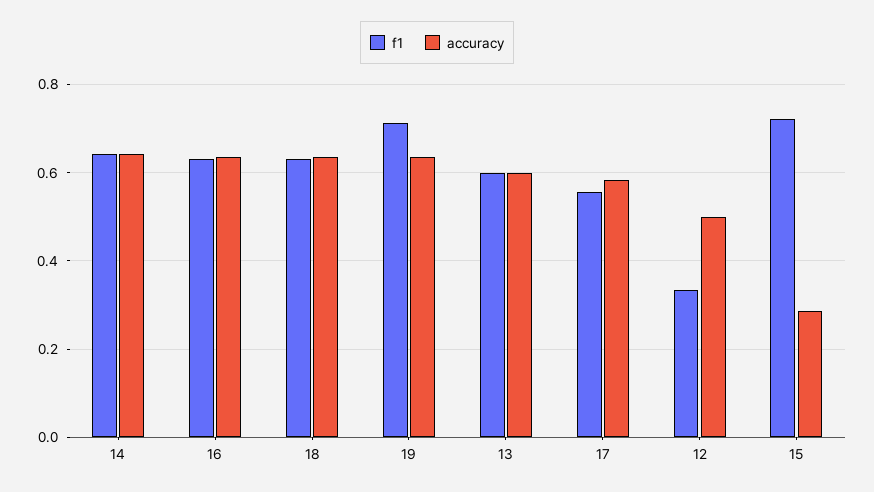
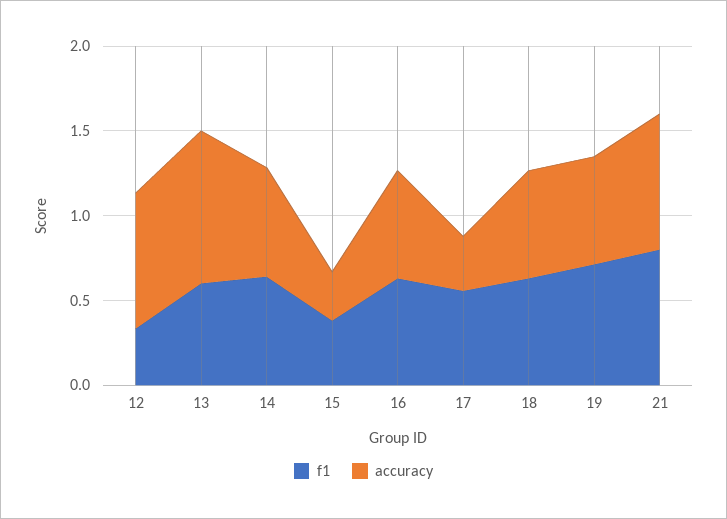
accuracy, 13: 0.6 -> 0.9
accuracy, 17: 0.58 -> 0.3
accuracy, 12: 0.5 -> 0.8
f1, 15: 0.72 -> 0.4
f1, 21: none -> 0.8
accuracy, 21: none -> 0.8

